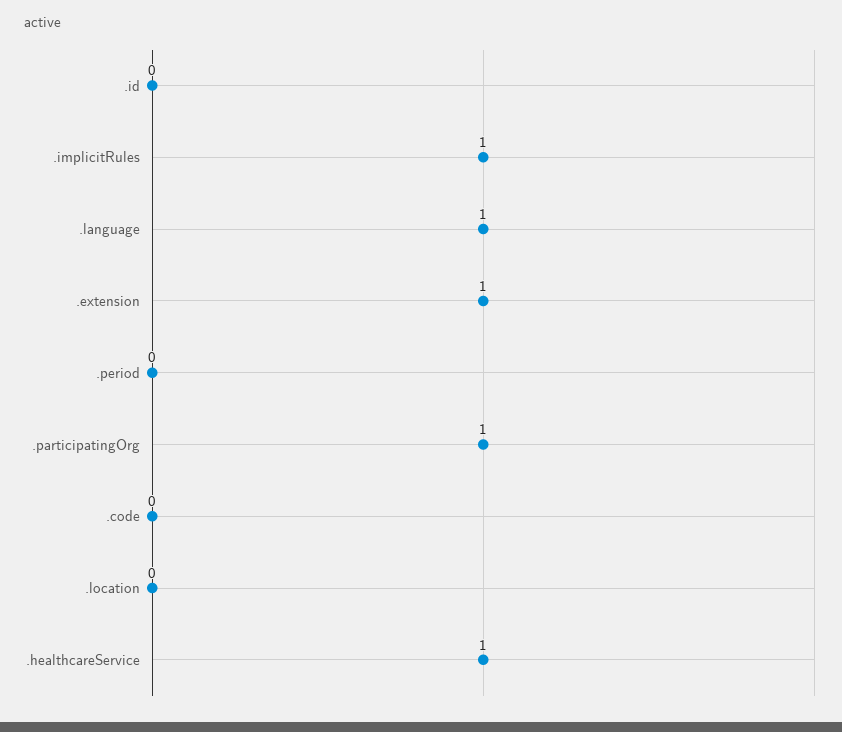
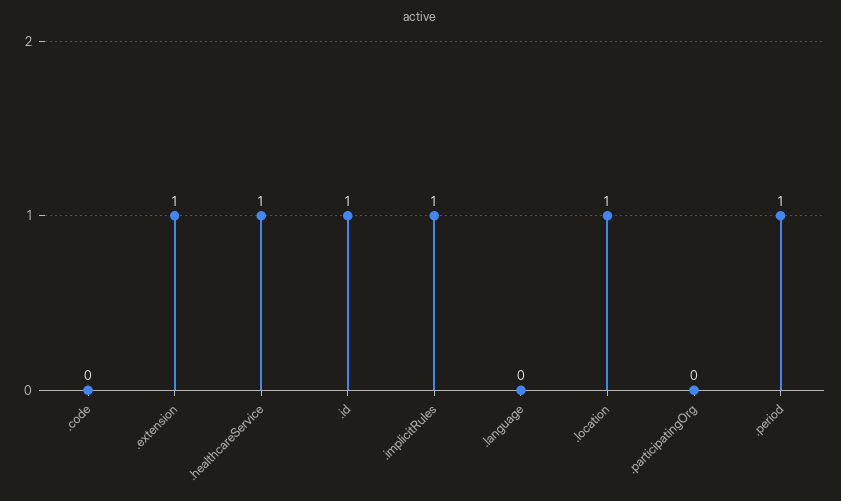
.id: 0 -> 1
.language: 1 -> 0
.period: 0 -> 1
.participatingOrg: 1 -> 0
.location: 0 -> 1

